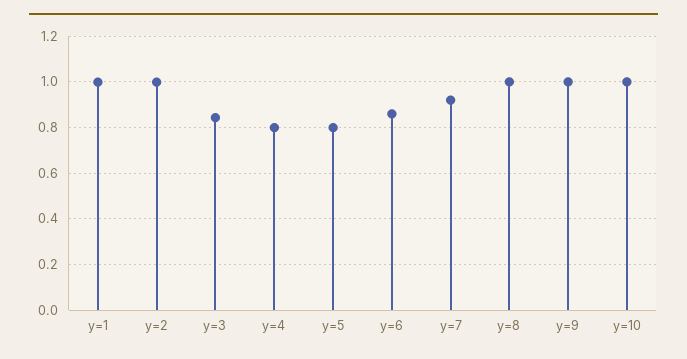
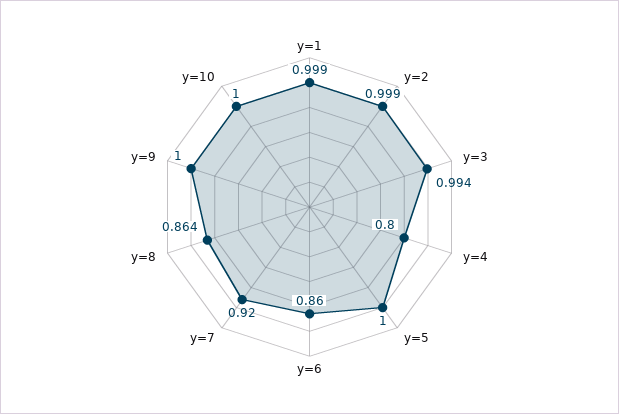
y=3: 0.85 -> 0.994
y=5: 0.8 -> 1
y=8: 1 -> 0.864

